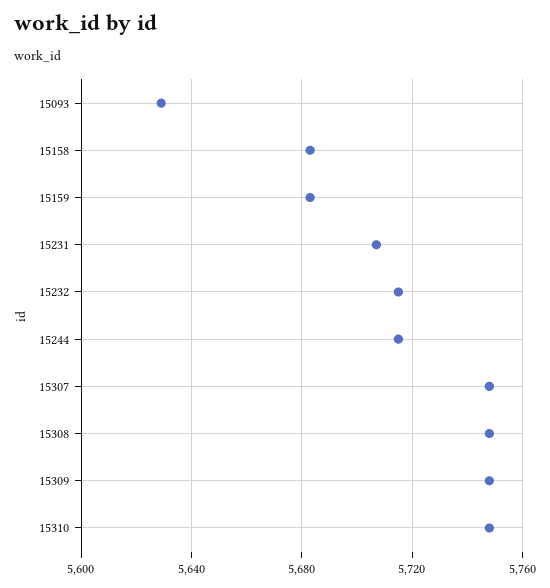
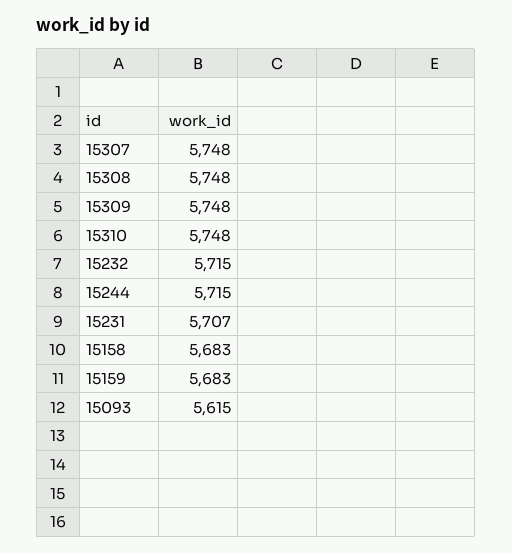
15093: 5630 -> 5615

